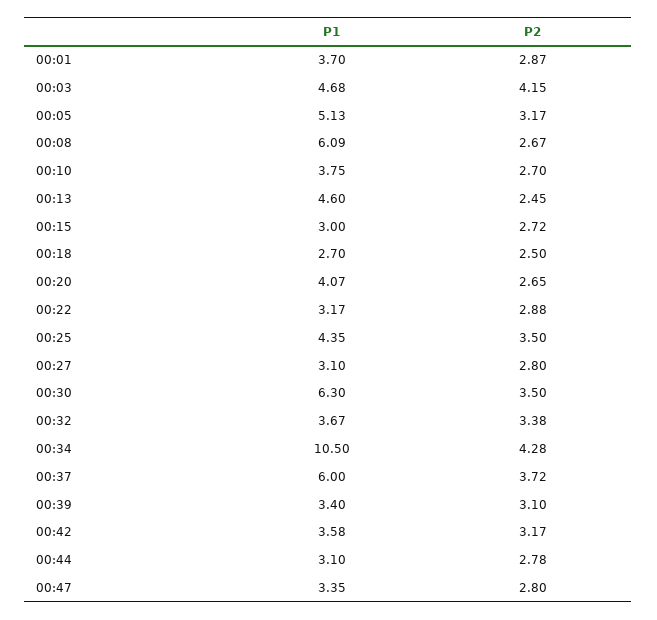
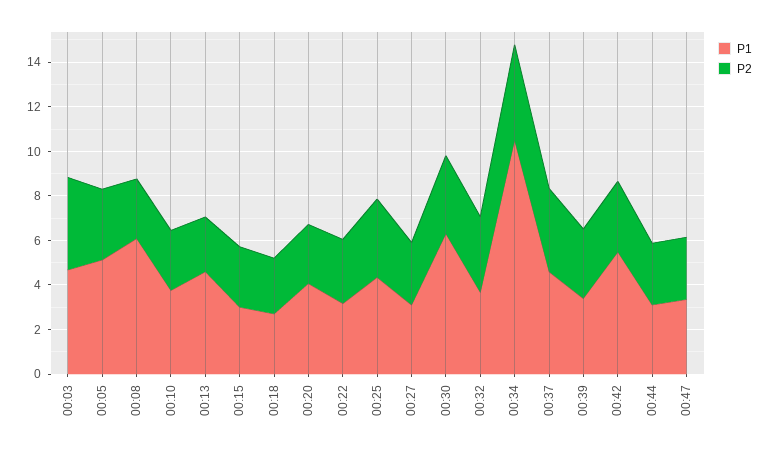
P1, 00:01: 3.7 -> none
P2, 00:01: 2.87 -> none
P1, 00:37: 6 -> 4.5
P1, 00:42: 3.58 -> 5.5

